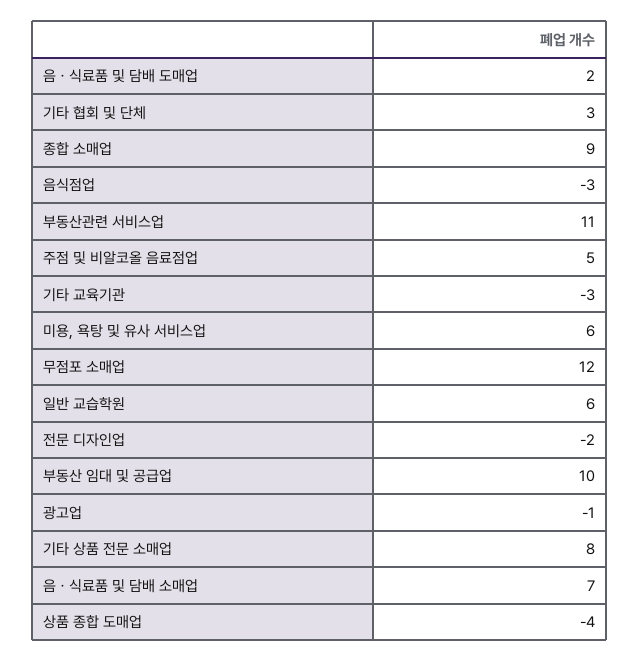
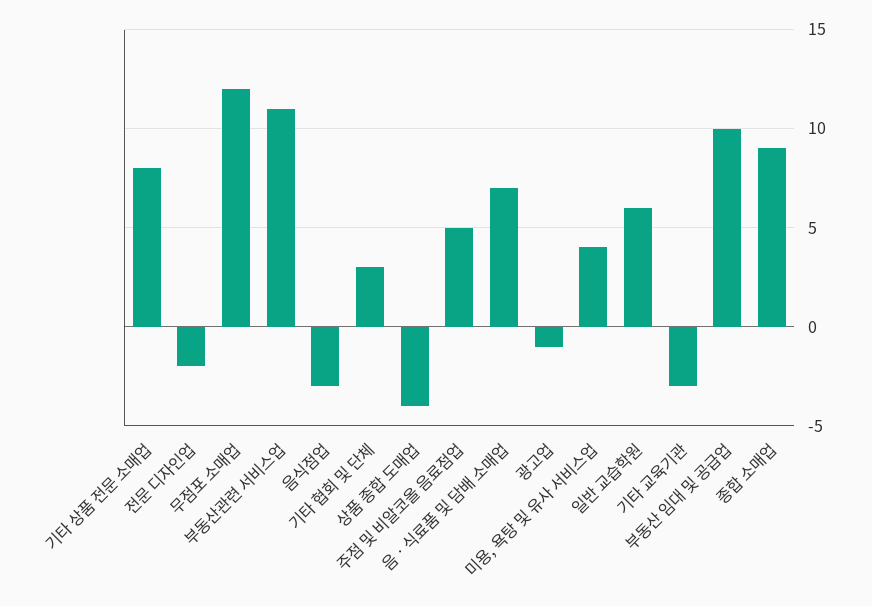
음ㆍ식료품 및 담배 도매업: 2 -> none
미용, 욕탕 및 유사 서비스업: 6 -> 4

